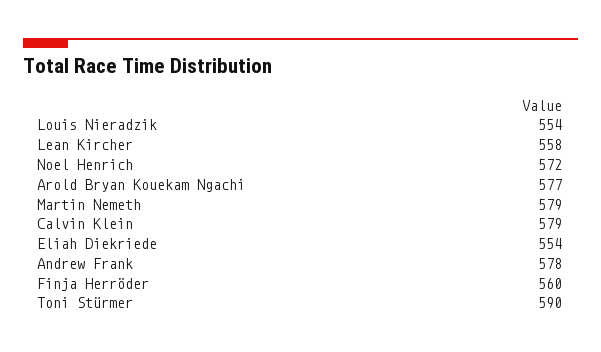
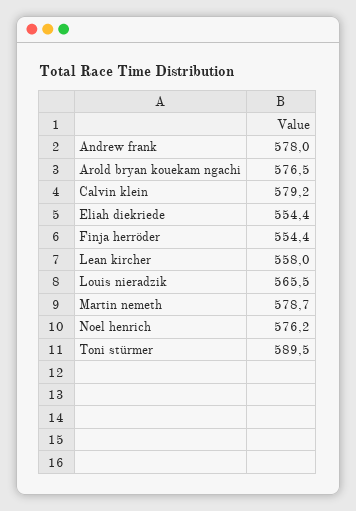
Louis Nieradzik: 554 -> 565.5
Noel Henrich: 572 -> 576.2
Finja Herröder: 560 -> 554.4

